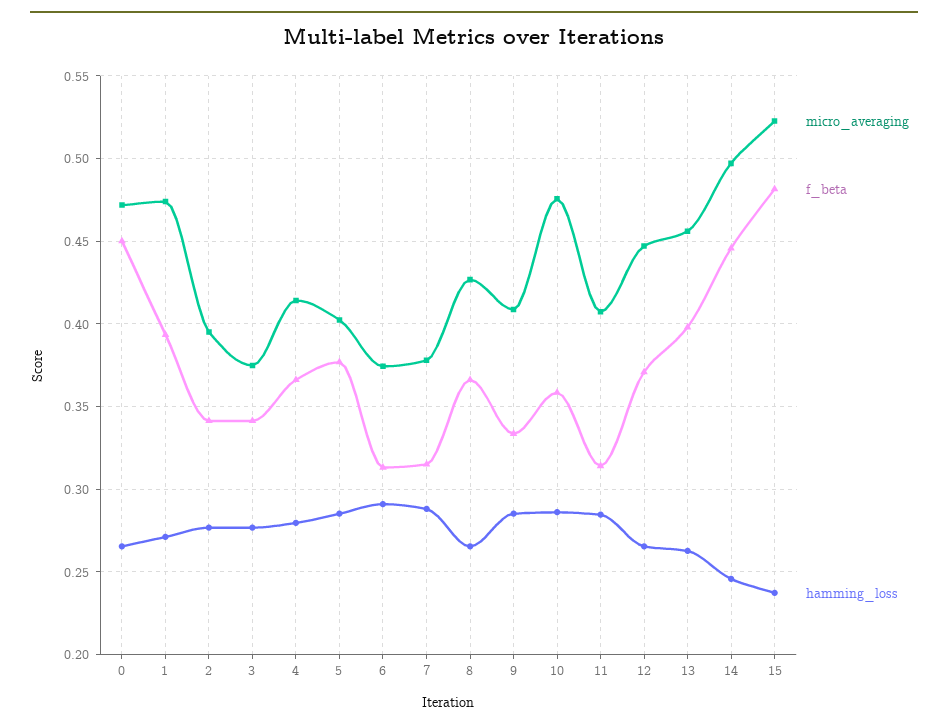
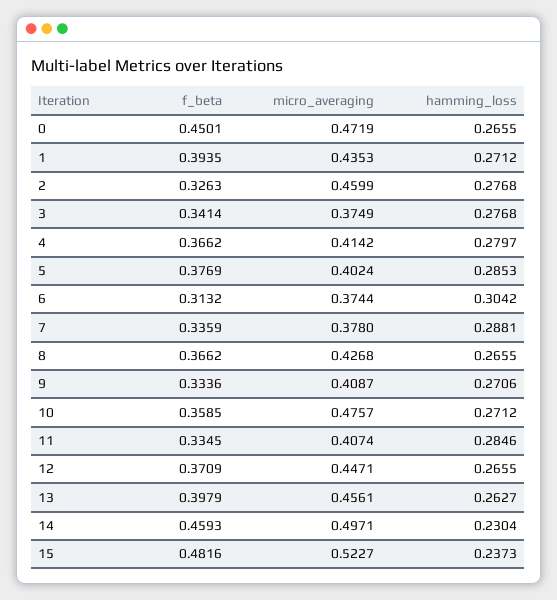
micro_averaging, 1: 0.475 -> 0.4353
micro_averaging, 2: 0.395 -> 0.4599
f_beta, 2: 0.34 -> 0.3263
hamming_loss, 6: 0.29 -> 0.3042
f_beta, 7: 0.315 -> 0.3359
hamming_loss, 9: 0.285 -> 0.2706
hamming_loss, 10: 0.285 -> 0.2712
f_beta, 11: 0.315 -> 0.3345
f_beta, 14: 0.445 -> 0.4593
hamming_loss, 14: 0.245 -> 0.2304

